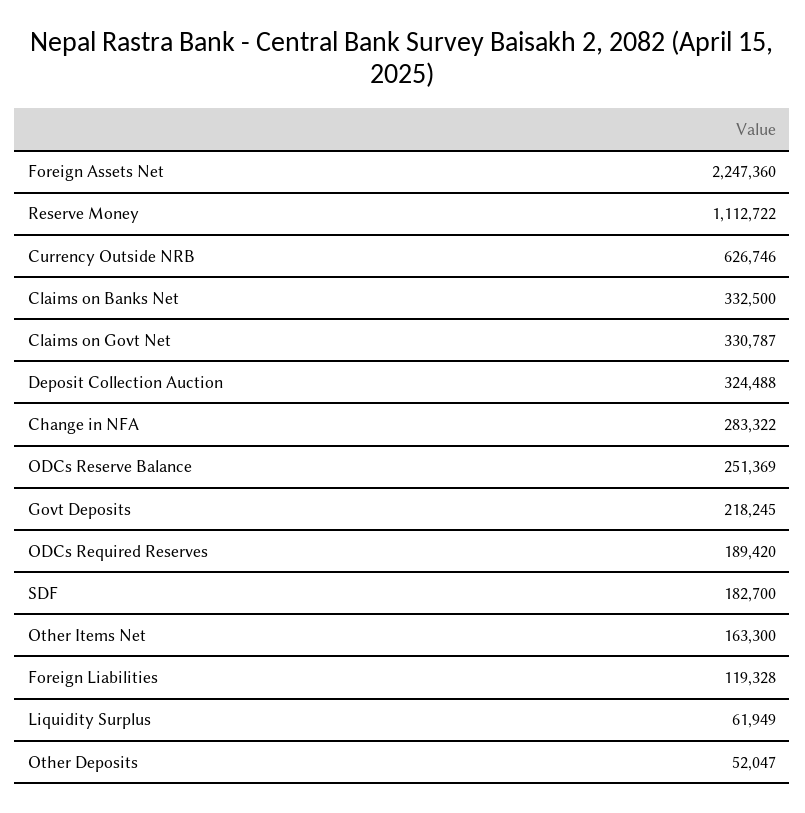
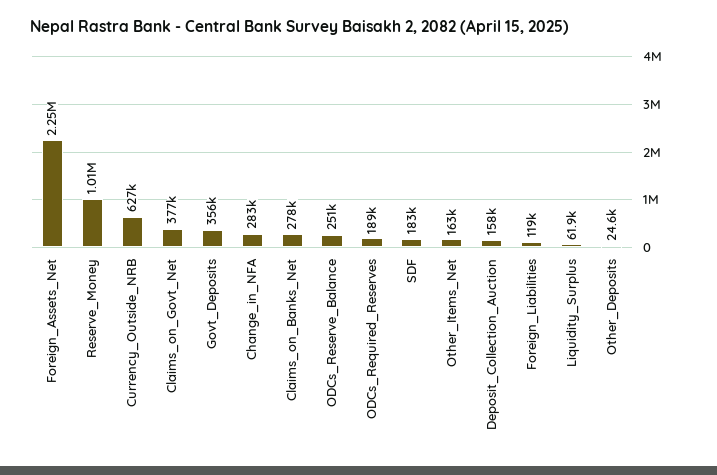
Reserve Money: 1112722 -> 1010000
Claims on Banks Net: 332500 -> 278000
Claims on Govt Net: 330787 -> 377000
Deposit Collection Auction: 324488 -> 158000
Govt Deposits: 218245 -> 356000
Other Deposits: 52047 -> 24600

